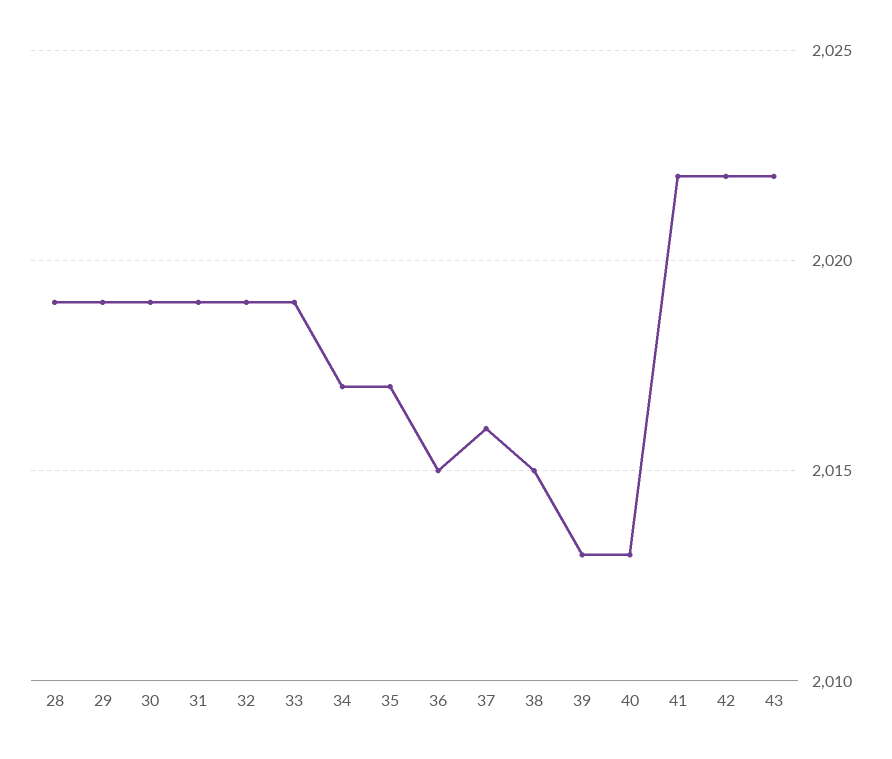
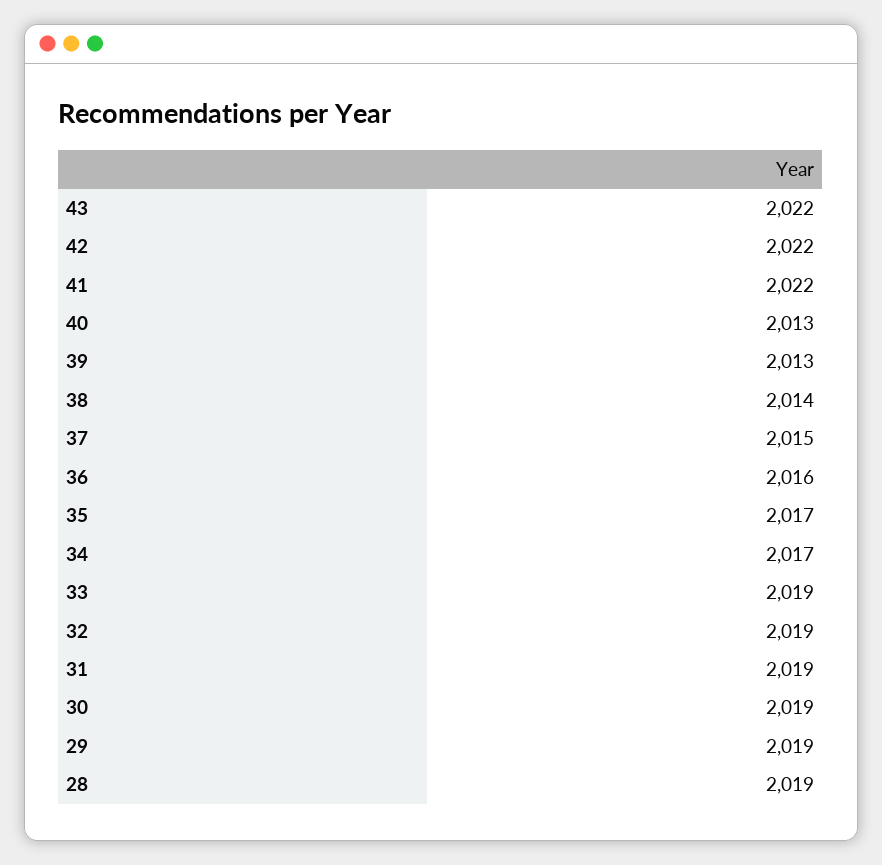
36: 2015 -> 2016
37: 2016 -> 2015
38: 2015 -> 2014

